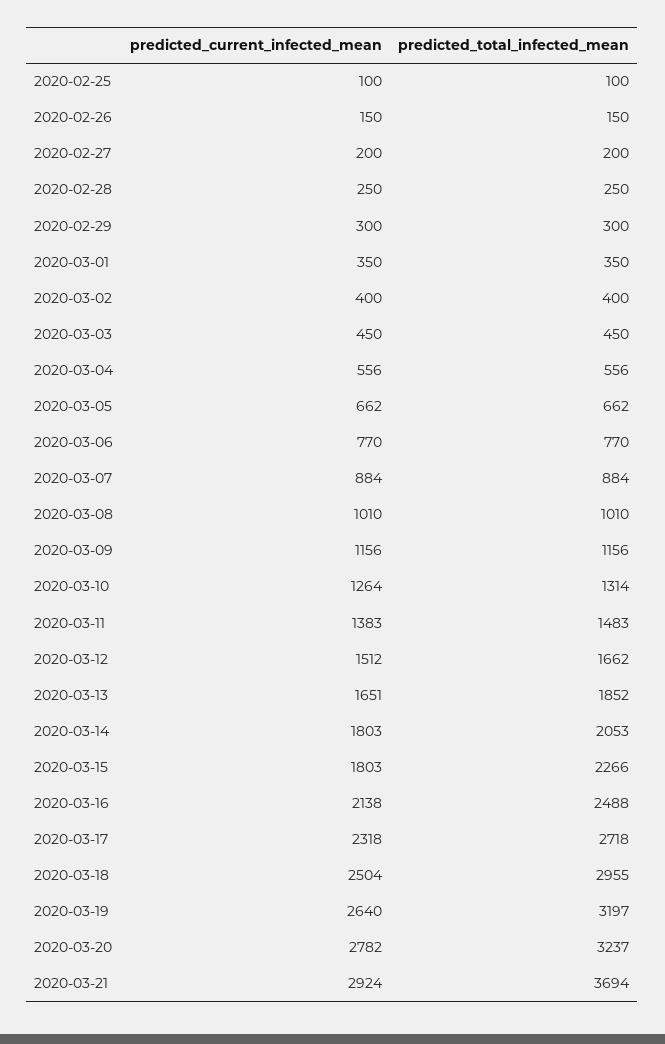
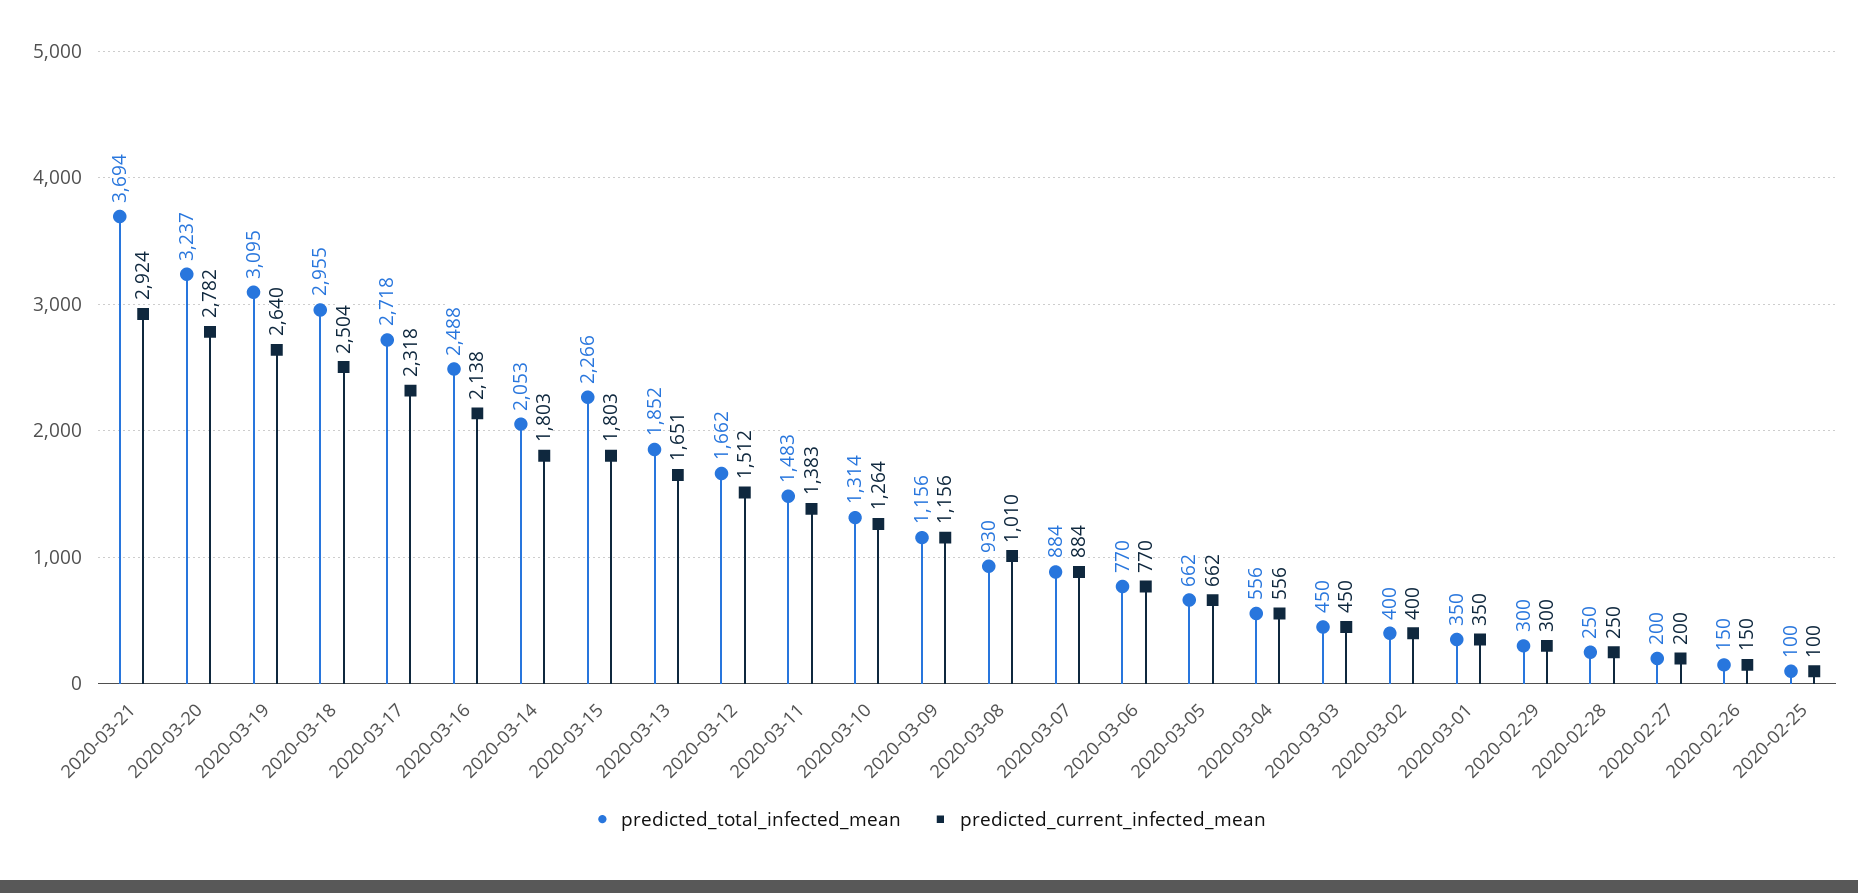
predicted_total_infected_mean, 2020-03-08: 1010 -> 930
predicted_total_infected_mean, 2020-03-19: 3197 -> 3095

